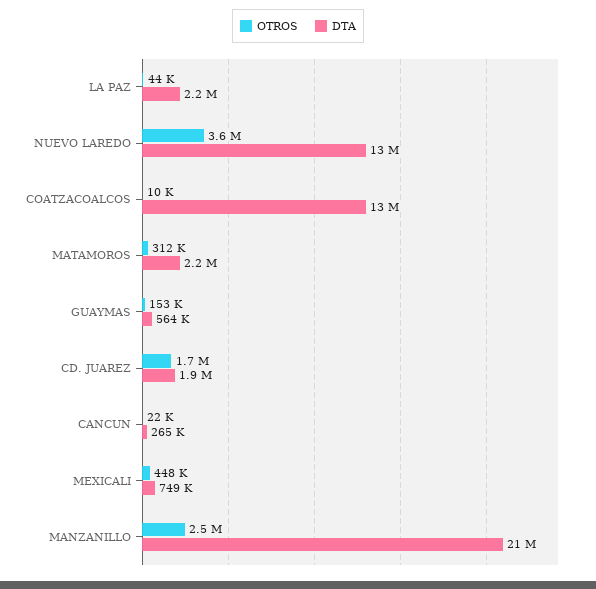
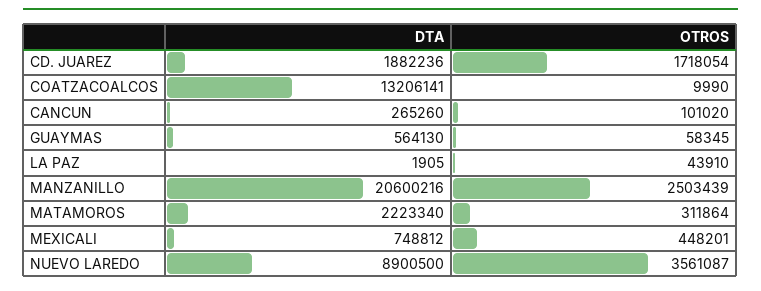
DTA, LA PAZ: 2200000 -> 1905
DTA, NUEVO LAREDO: 13000000 -> 8900500
OTROS, GUAYMAS: 153000 -> 58345
OTROS, CANCUN: 22000 -> 101020

